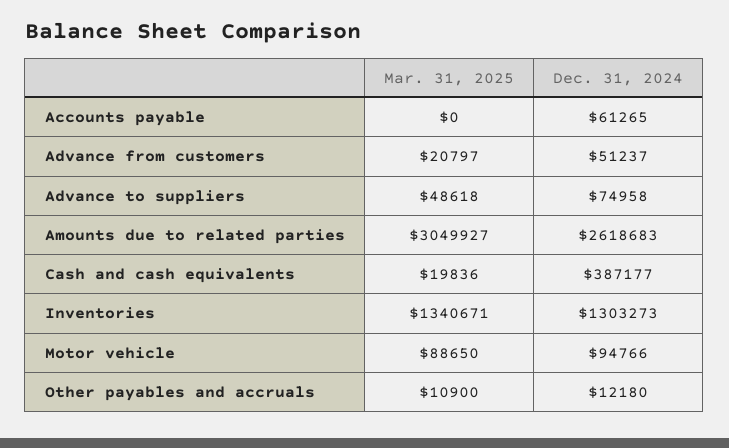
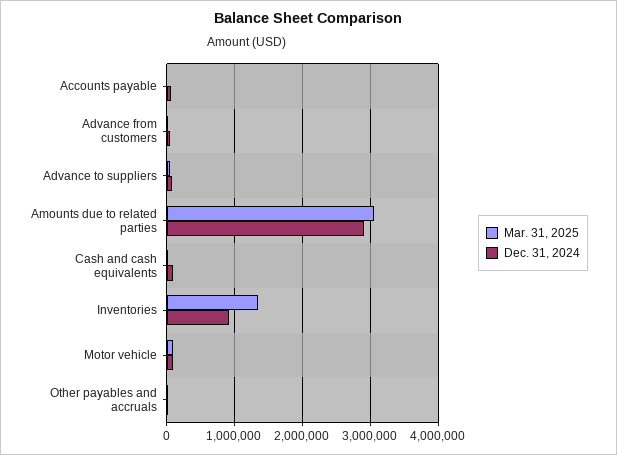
Dec. 31, 2024, Amounts due to related parties: 2618683 -> 2900000
Dec. 31, 2024, Cash and cash equivalents: 387177 -> 100000
Dec. 31, 2024, Inventories: 1303273 -> 900000

